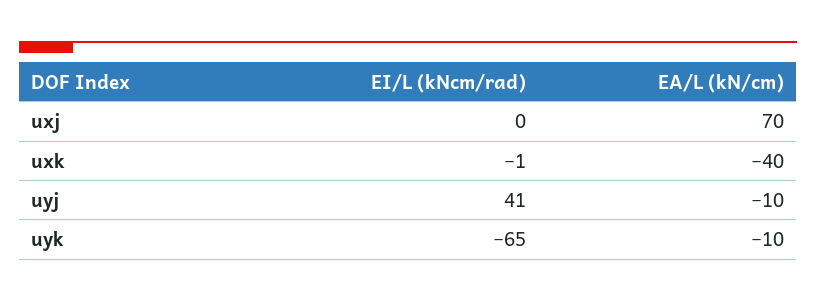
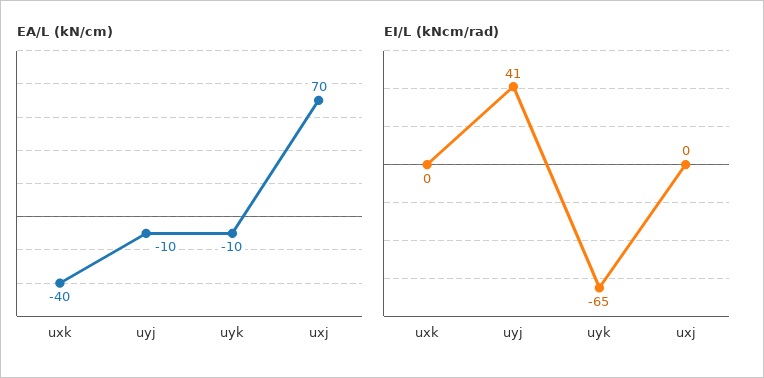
EI/L (kNcm/rad), uxk: -1 -> 0

